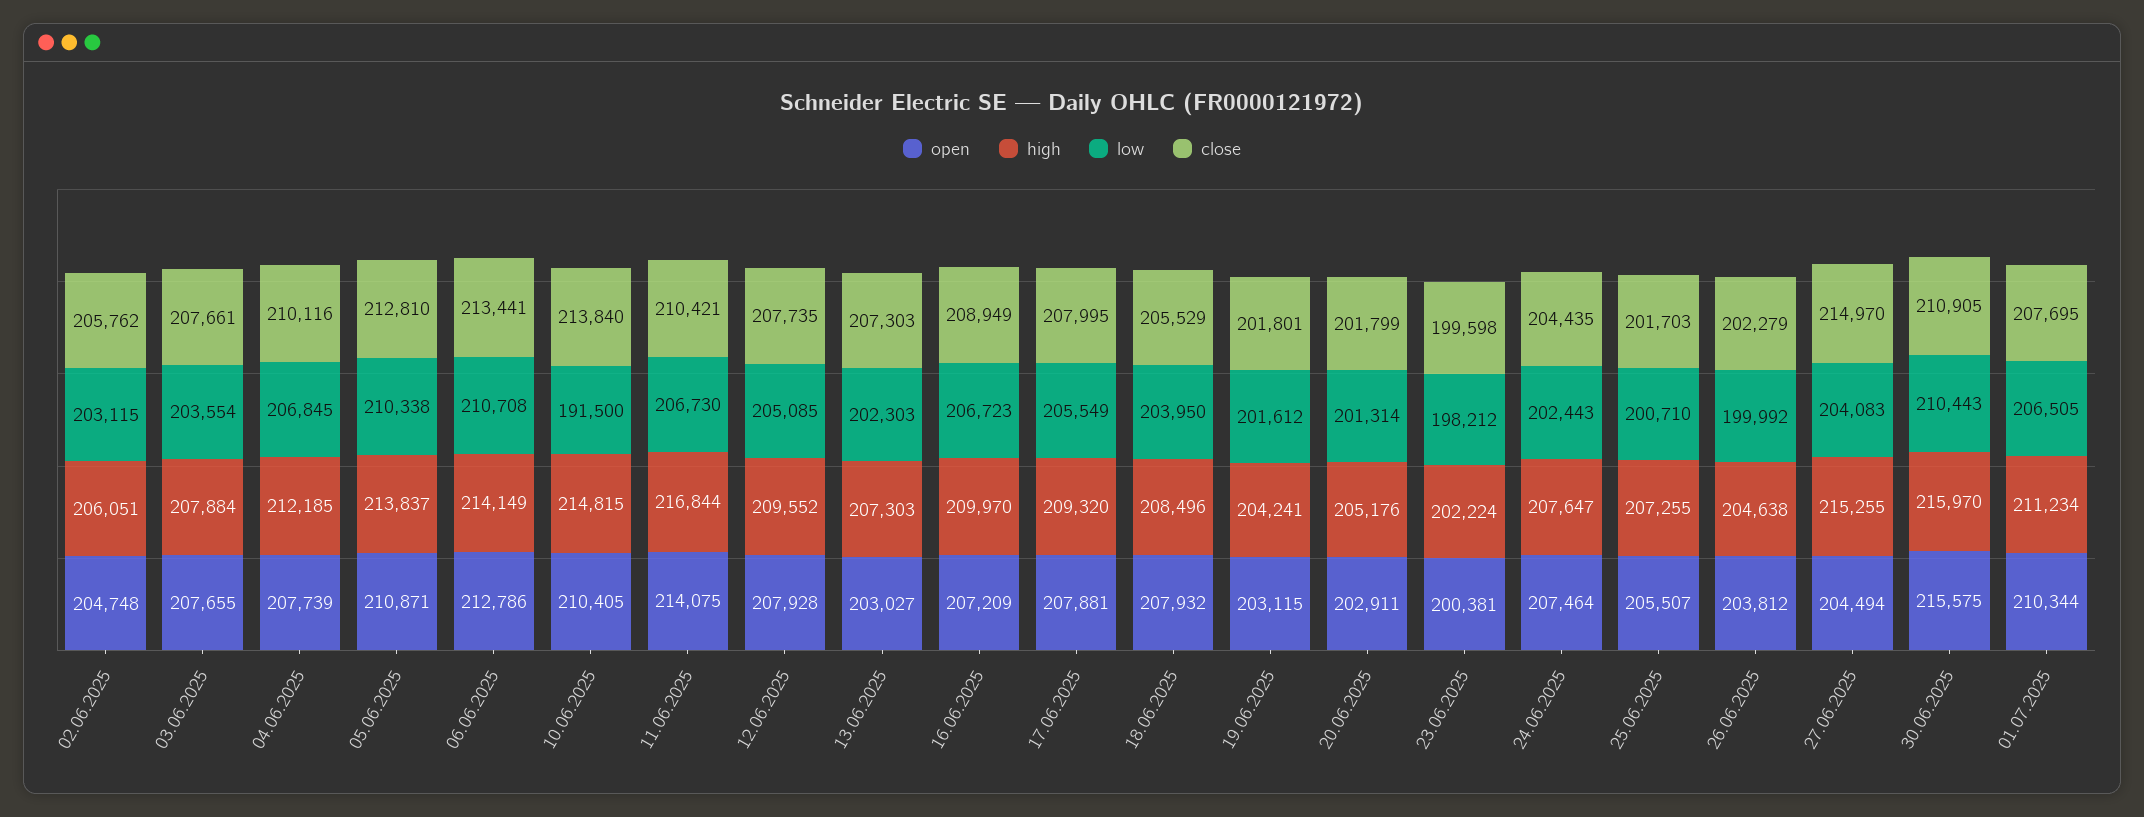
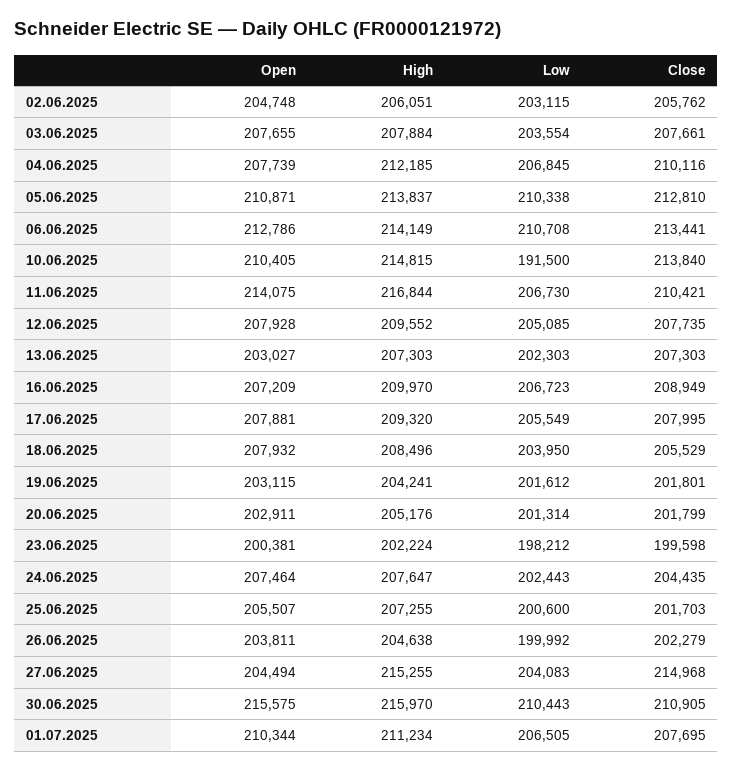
low, 25.06.2025: 200710 -> 200600
open, 26.06.2025: 203812 -> 203811
close, 27.06.2025: 214970 -> 214968

